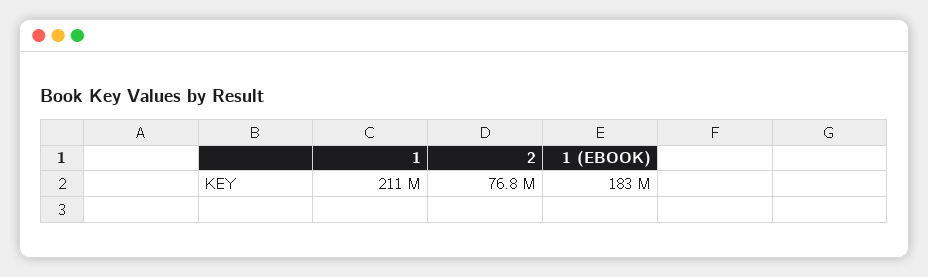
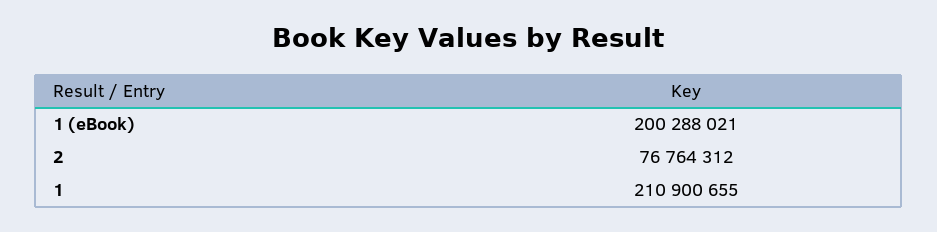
1 (EBOOK): 183000000 -> 200288021

